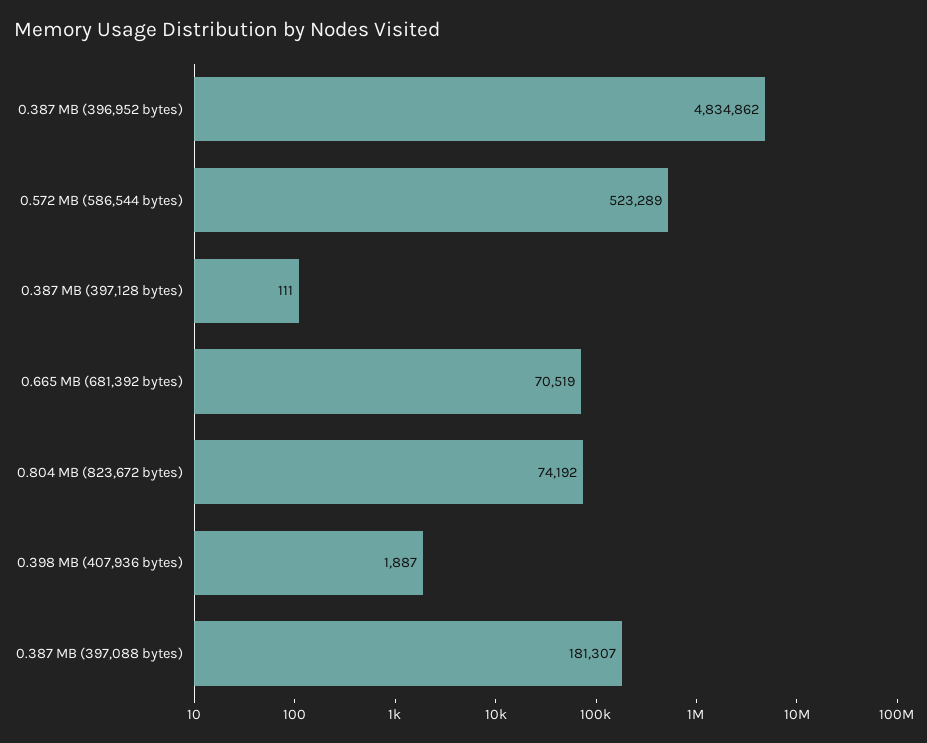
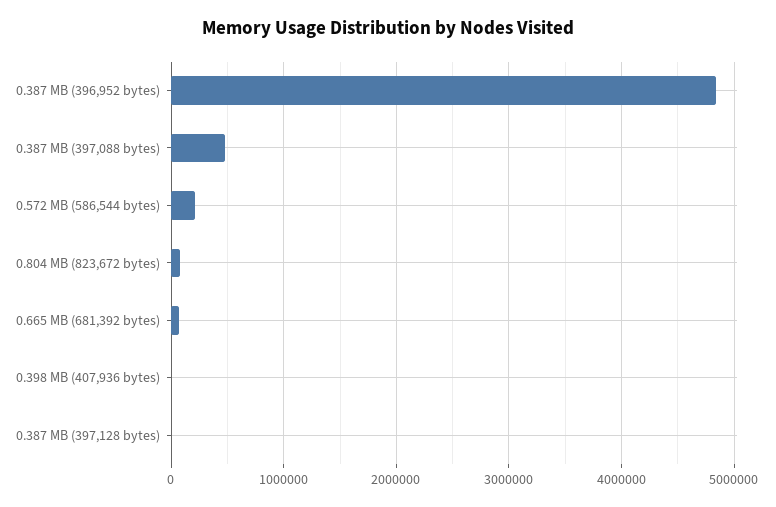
0.572 MB (586,544 bytes): 523289 -> 200000
0.387 MB (397,088 bytes): 181307 -> 500000

